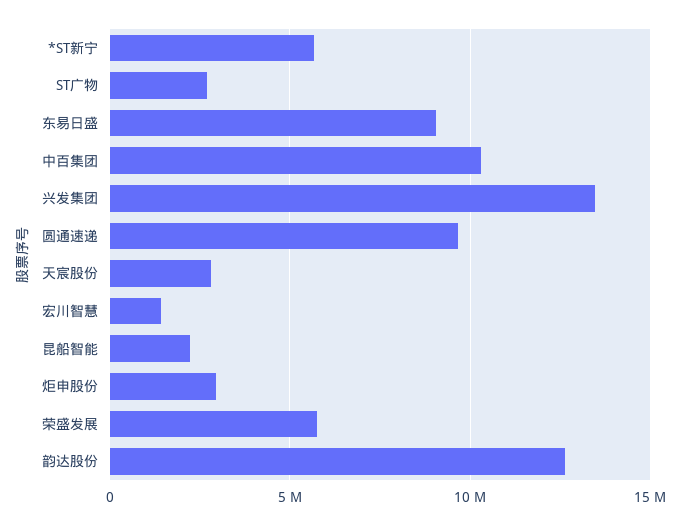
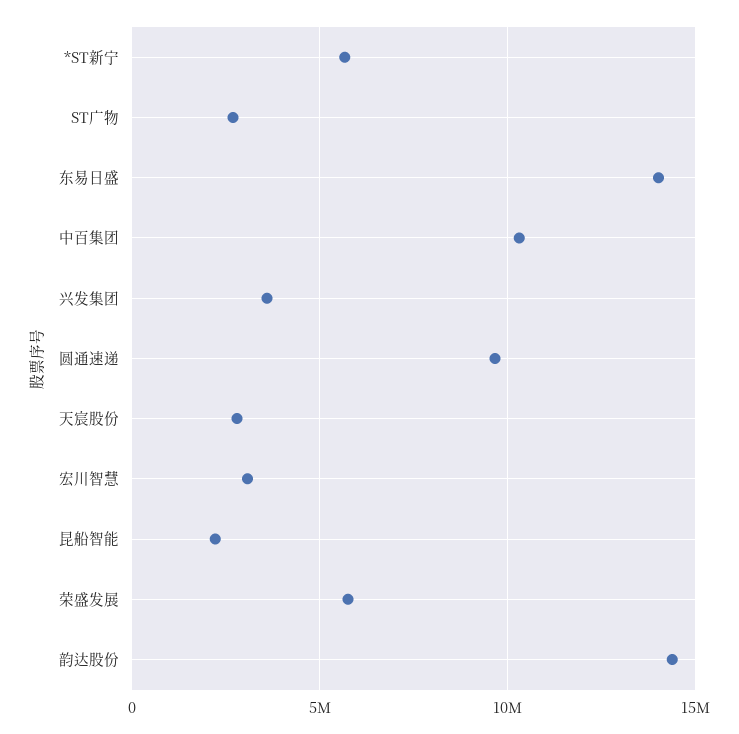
东易日盛: 9000000 -> 14000000
兴发集团: 13500000 -> 3500000
宏川智慧: 1500000 -> 3000000
炬申股份: 3000000 -> none
韵达股份: 12500000 -> 14500000

